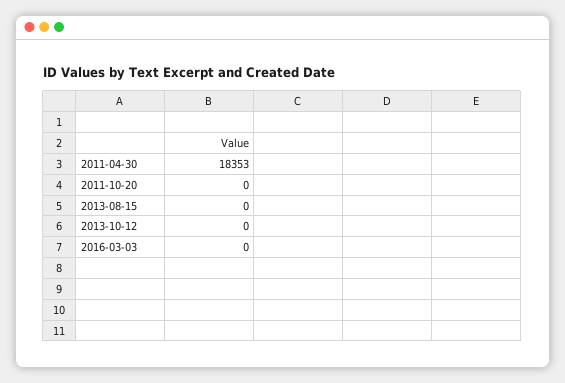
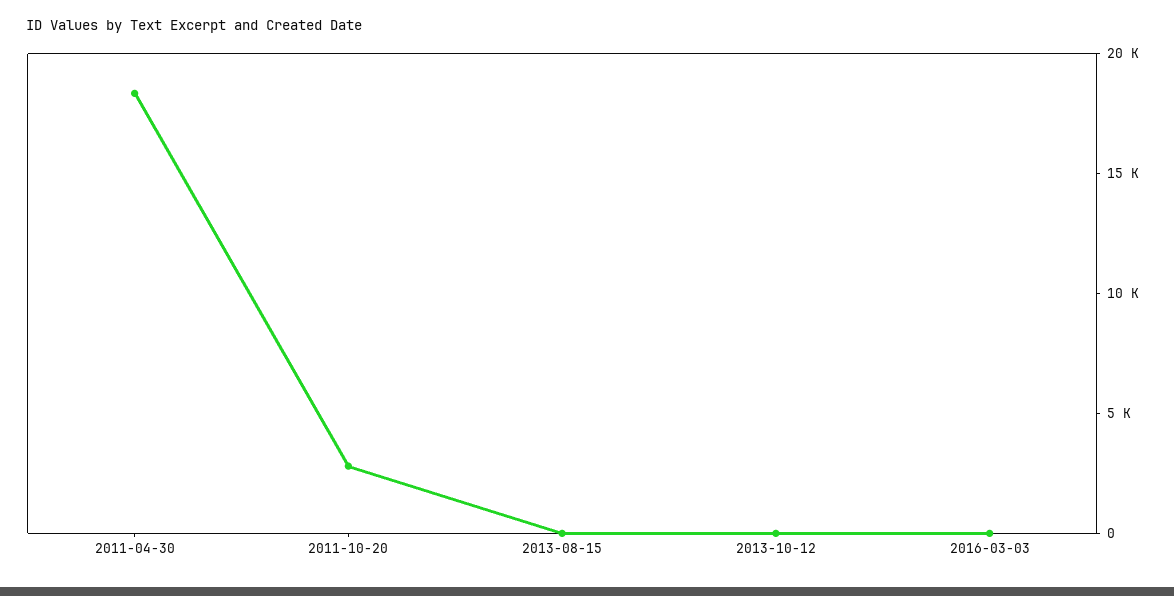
2011-10-20: 0 -> 3000

